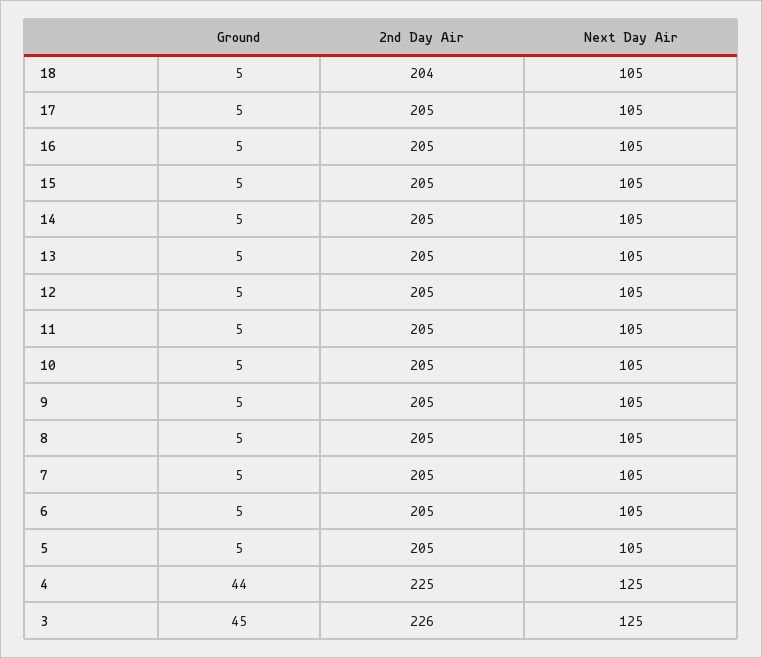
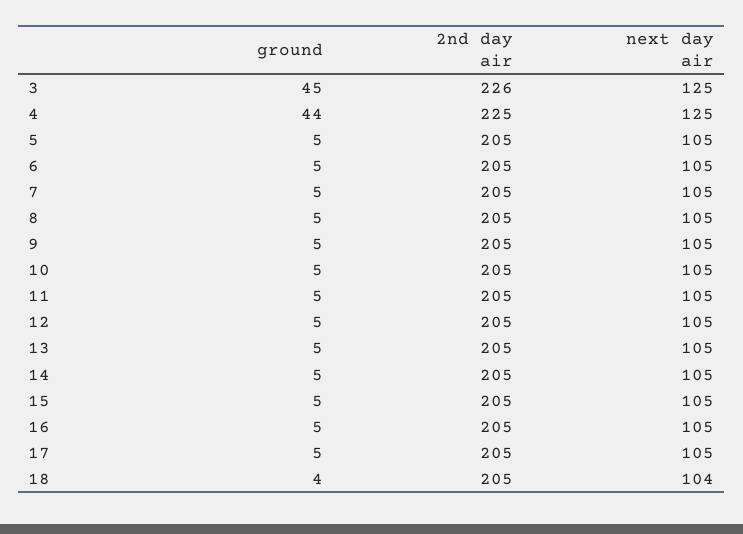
Ground, 18: 5 -> 4
2nd Day Air, 18: 204 -> 205
Next Day Air, 18: 105 -> 104

